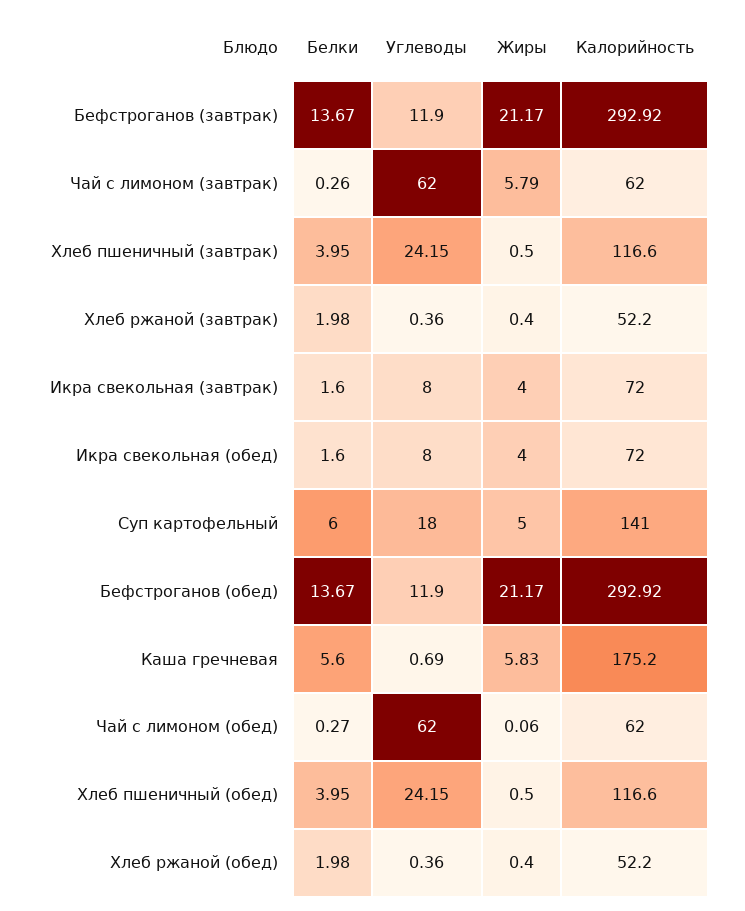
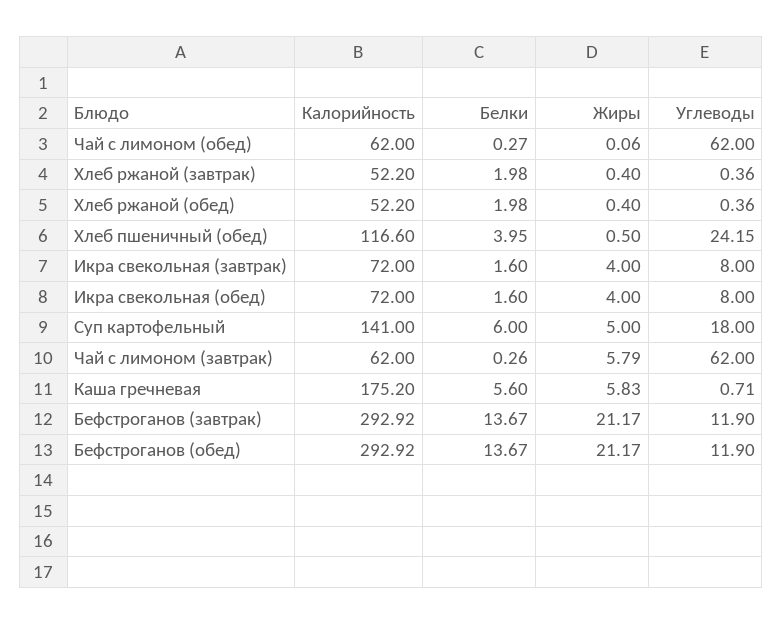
Белки, Хлеб пшеничный (завтрак): 3.95 -> none
Углеводы, Хлеб пшеничный (завтрак): 24.15 -> none
Жиры, Хлеб пшеничный (завтрак): 0.5 -> none
Калорийность, Хлеб пшеничный (завтрак): 116.6 -> none
Углеводы, Каша гречневая: 0.69 -> 0.71

